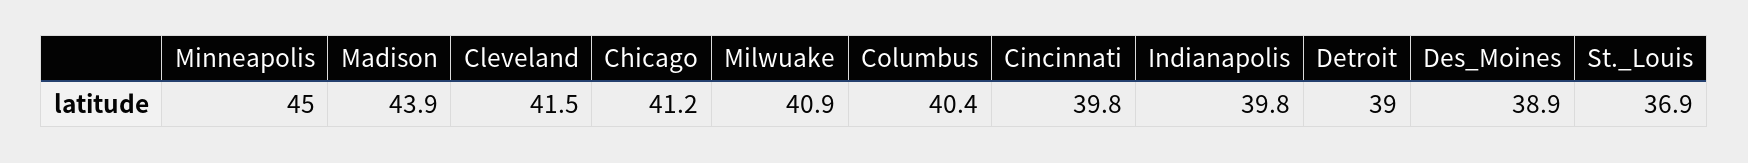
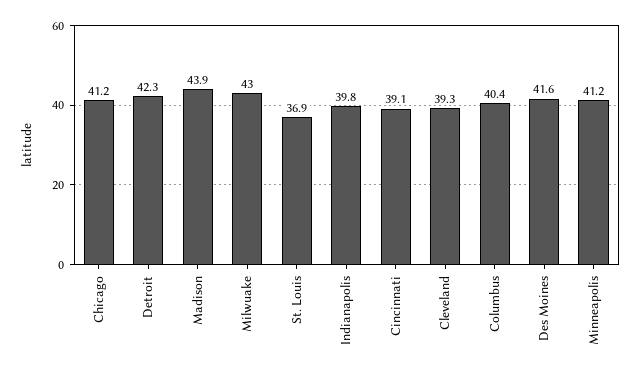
Minneapolis: 45 -> 41.2
Cleveland: 41.5 -> 39.3
Milwuake: 40.9 -> 43
Cincinnati: 39.8 -> 39.1
Detroit: 39 -> 42.3
Des_Moines: 38.9 -> 41.6

